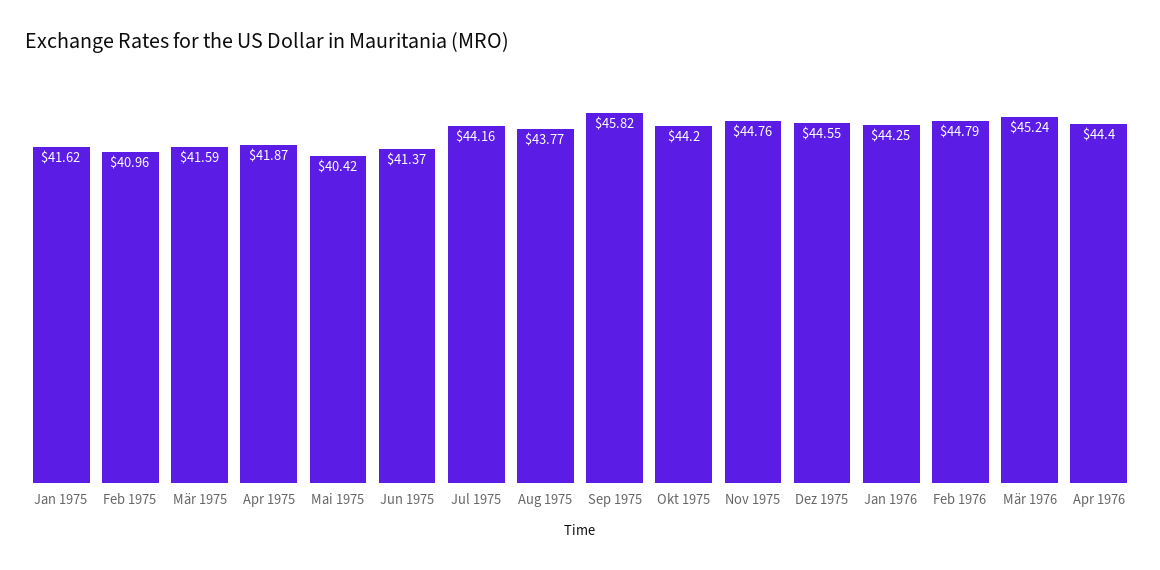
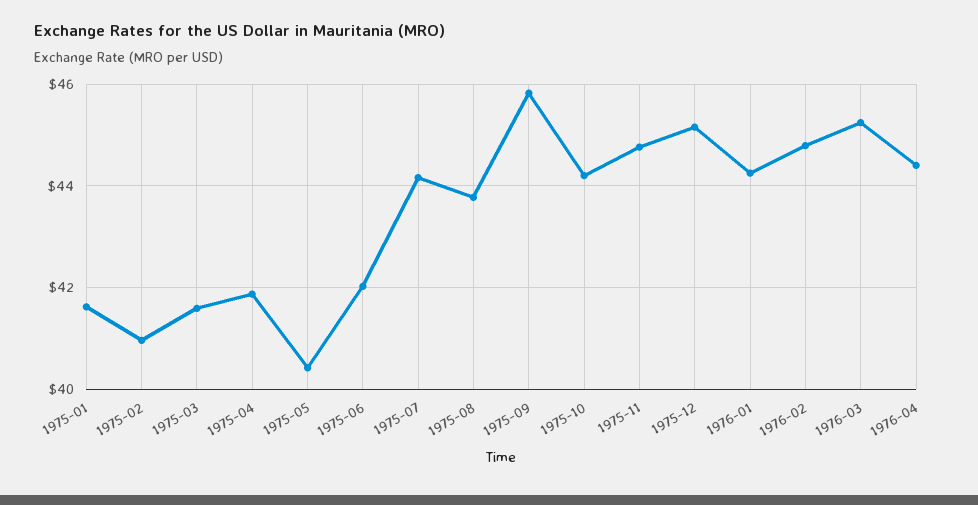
Jun 1975: 41.37 -> 42
Dez 1975: 44.55 -> 45.2

